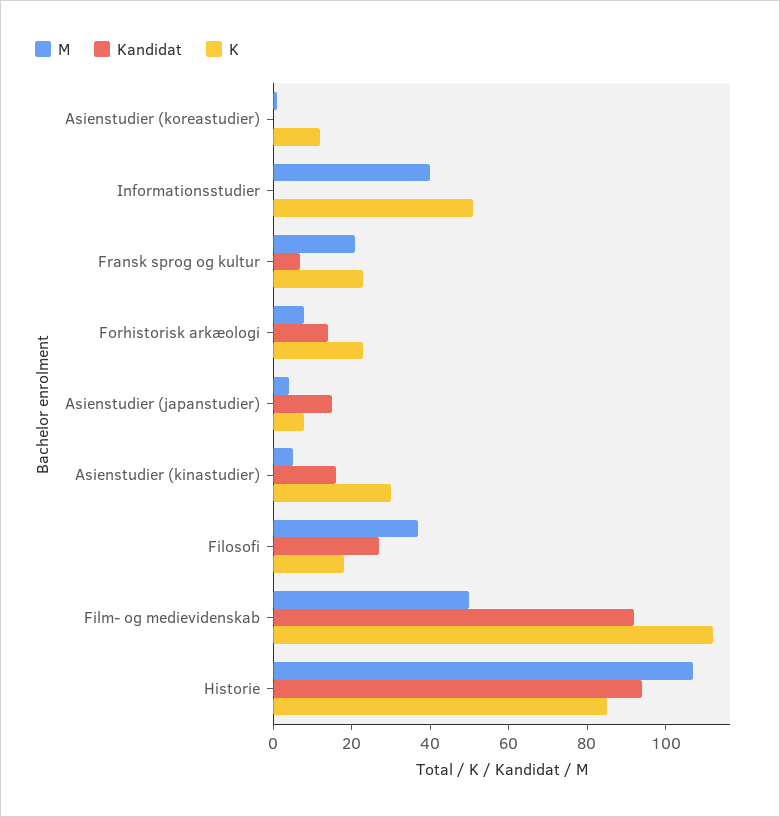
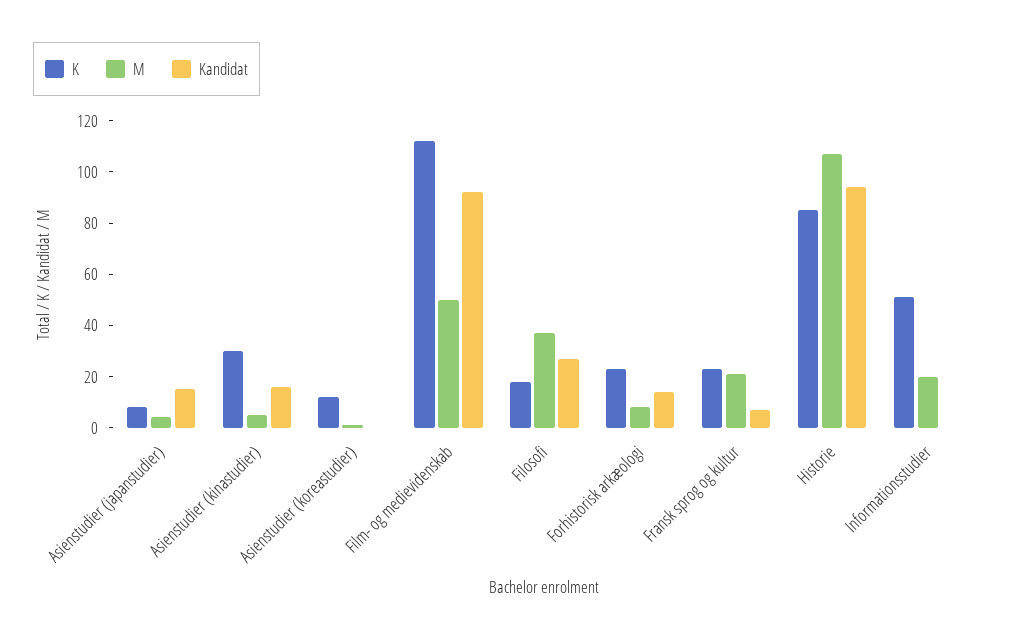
M, Informationsstudier: 40 -> 20

